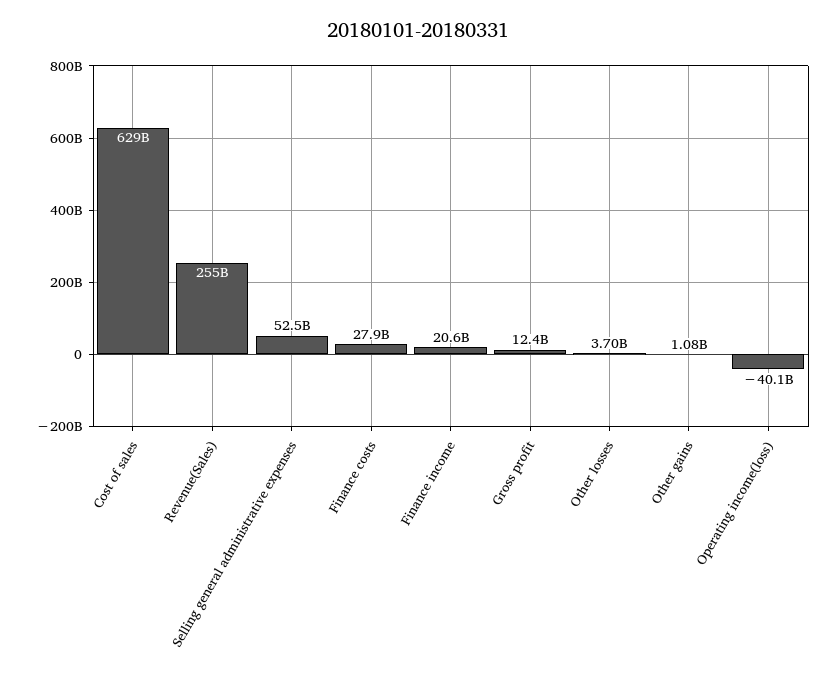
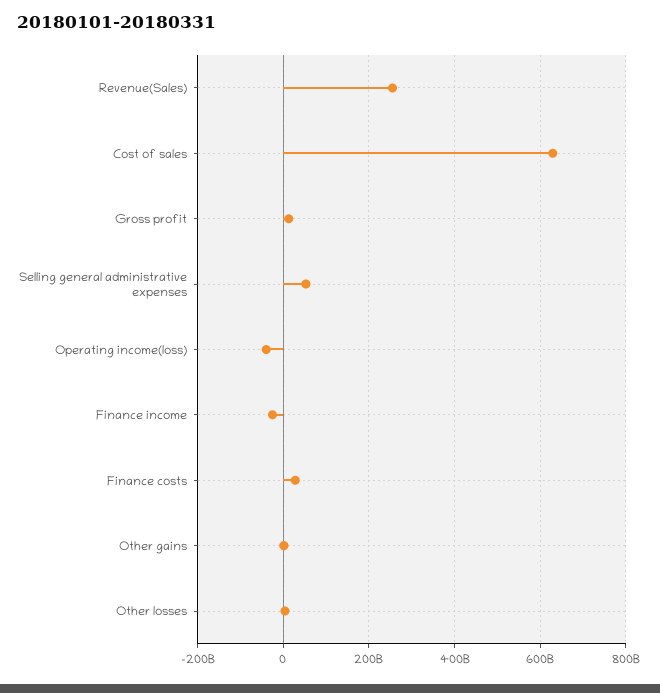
Finance income: 20600000000 -> -20000000000

